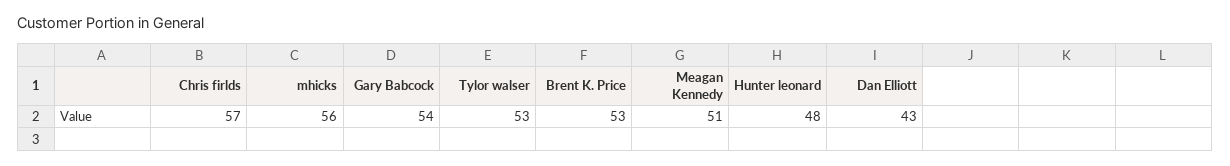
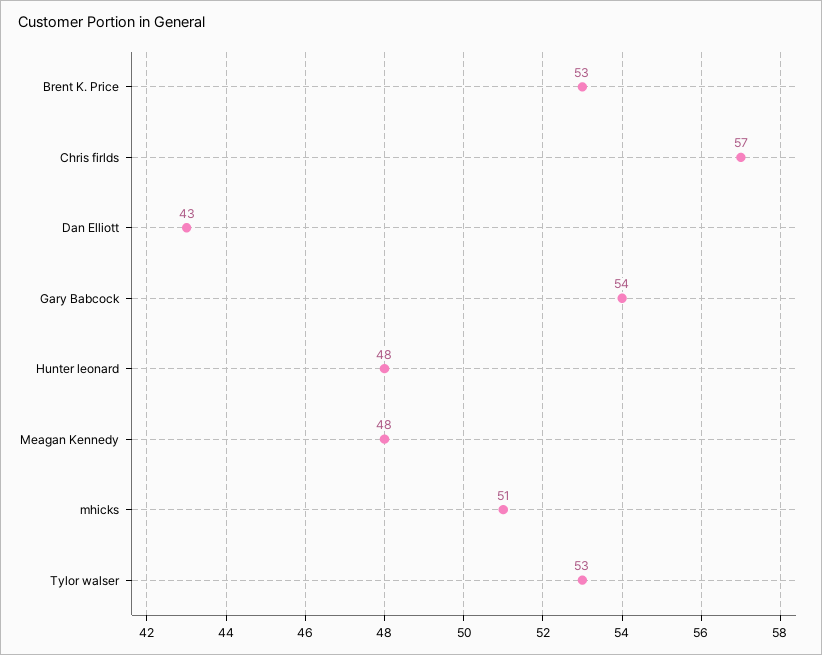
mhicks: 56 -> 51
Meagan Kennedy: 51 -> 48

